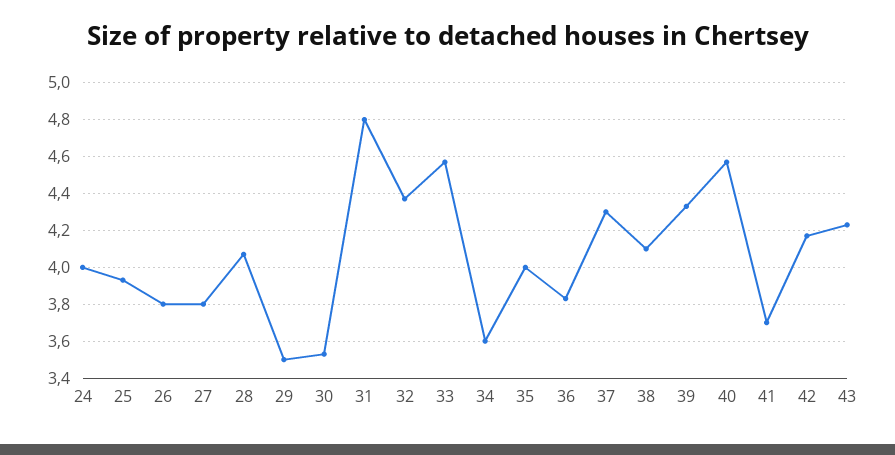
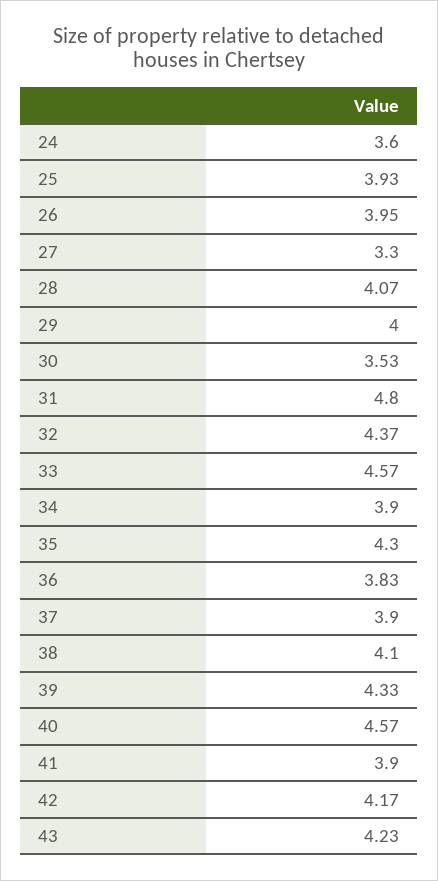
24: 4 -> 3.6
26: 3.8 -> 3.95
27: 3.8 -> 3.3
29: 3.5 -> 4
34: 3.6 -> 3.9
35: 4 -> 4.3
37: 4.3 -> 3.9
41: 3.7 -> 3.9

